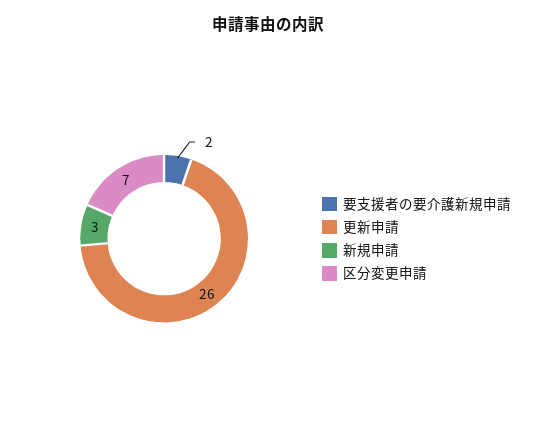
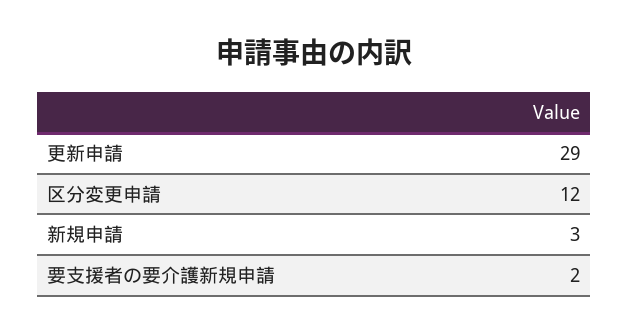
更新申請: 26 -> 29
区分変更申請: 7 -> 12

